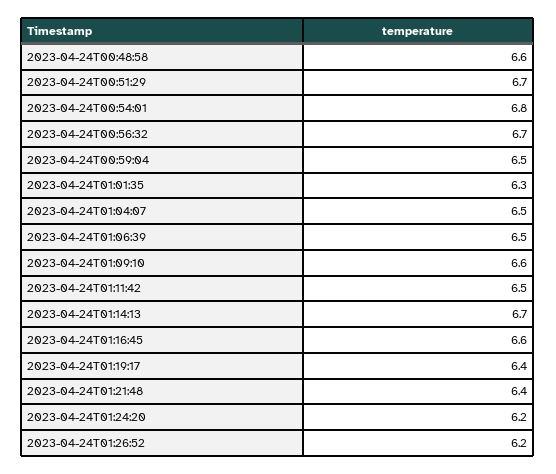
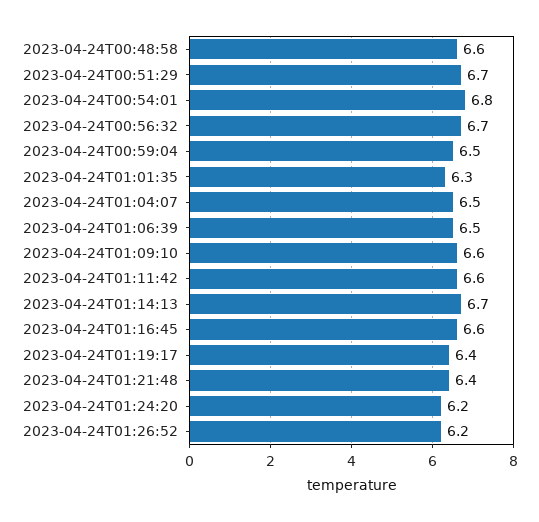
2023-04-24T01:11:42: 6.5 -> 6.6

